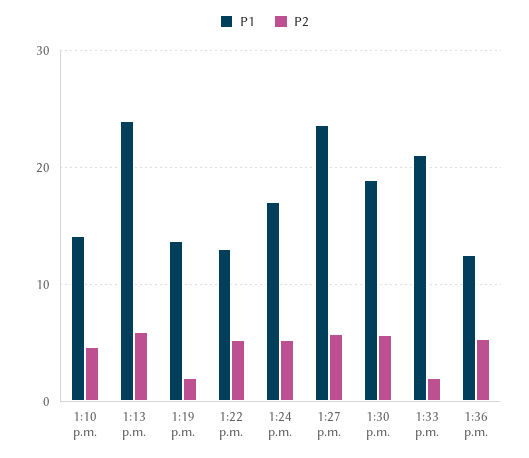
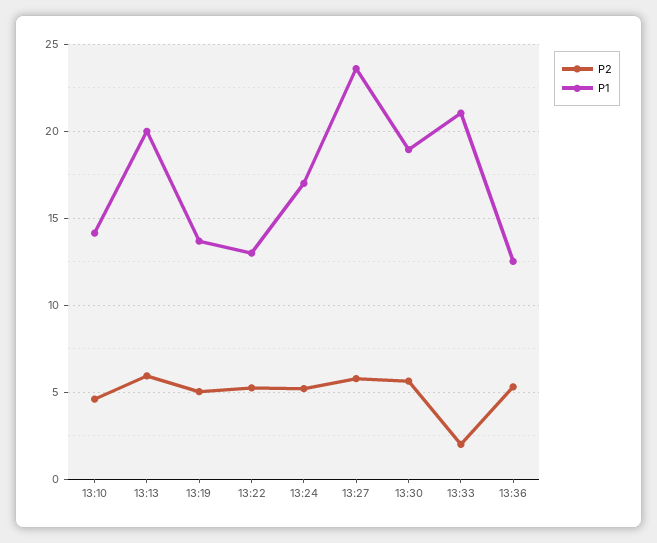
P1, 1:13 p.m.: 24 -> 20
P2, 1:19 p.m.: 2 -> 5

